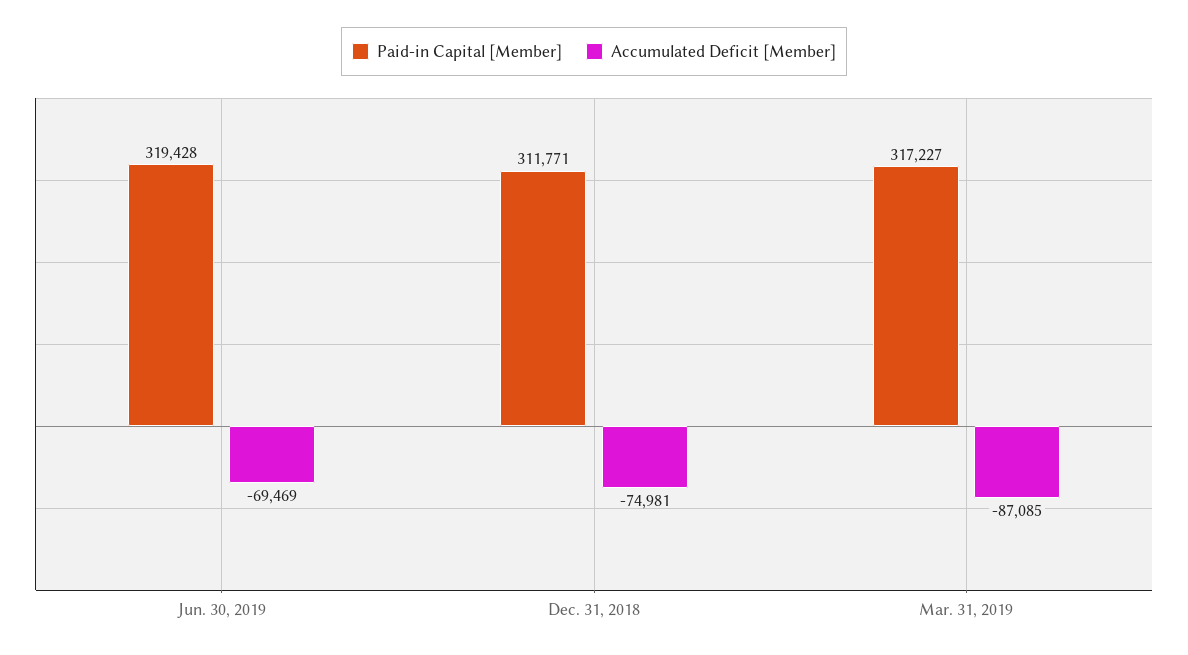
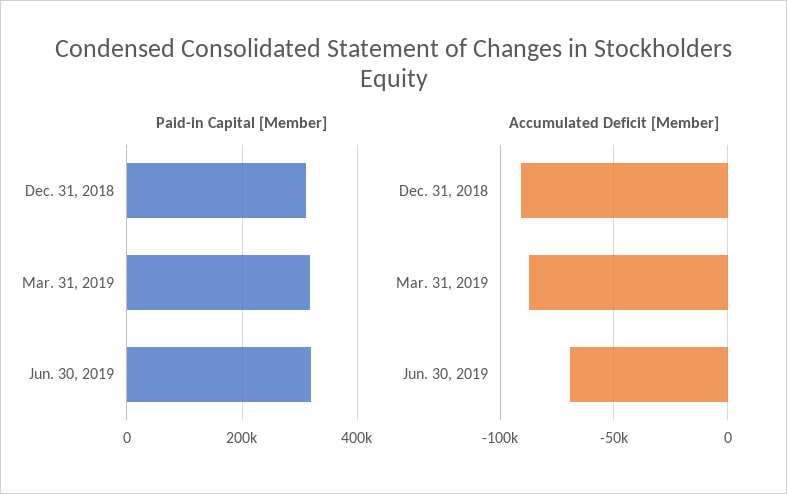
Accumulated Deficit [Member], Dec. 31, 2018: -74981 -> -90000

